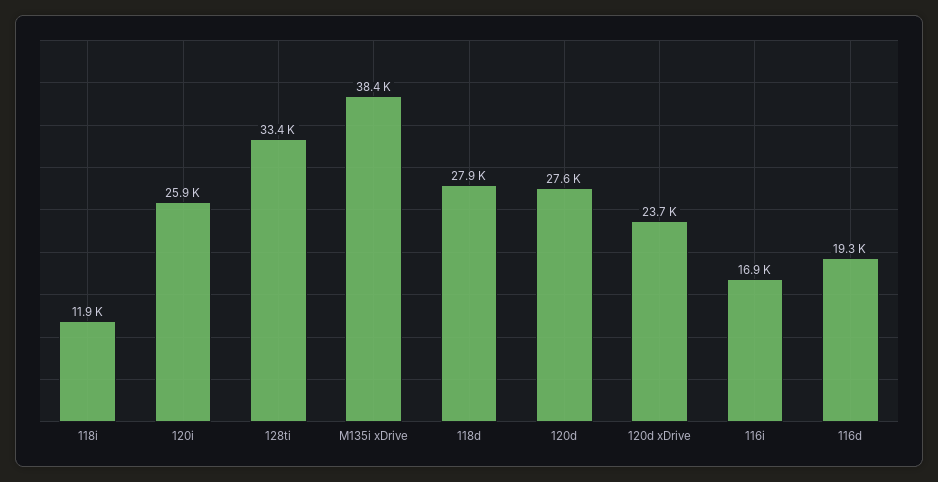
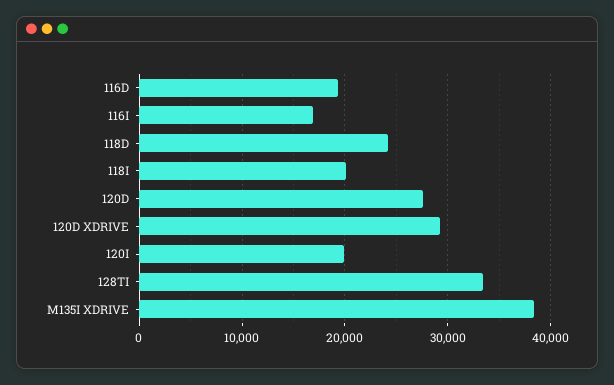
118i: 11900 -> 20000
120i: 25900 -> 20000
118d: 27900 -> 24000
120d xDrive: 23700 -> 29000

